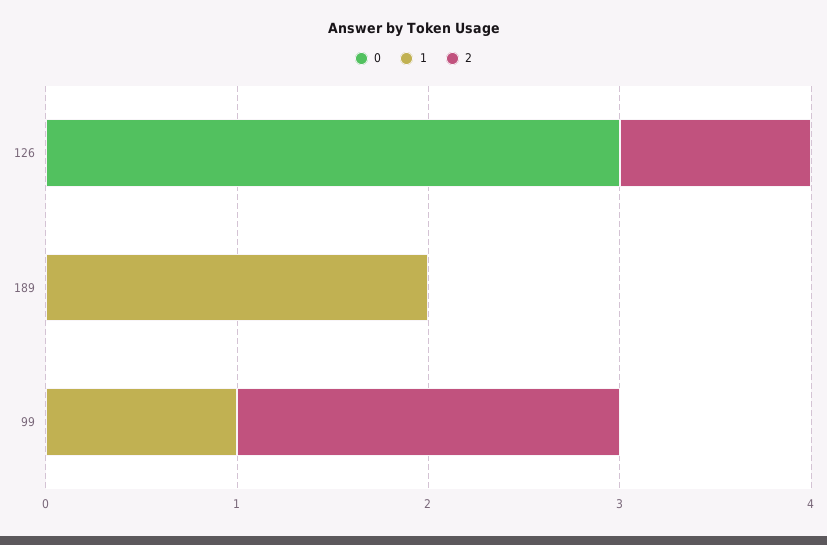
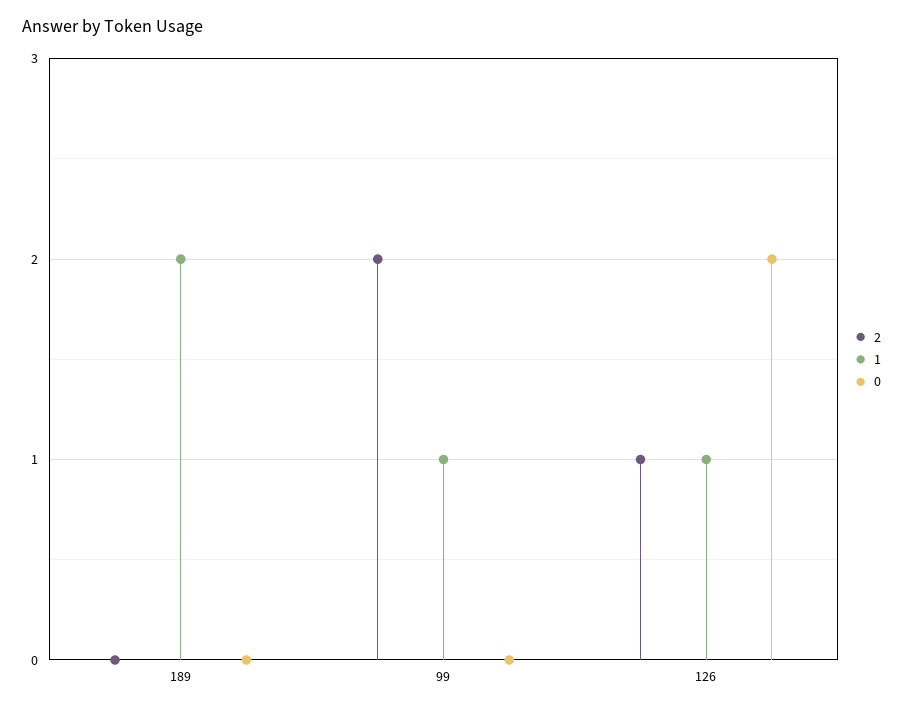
0, 126: 3 -> 2
1, 126: 0 -> 1

